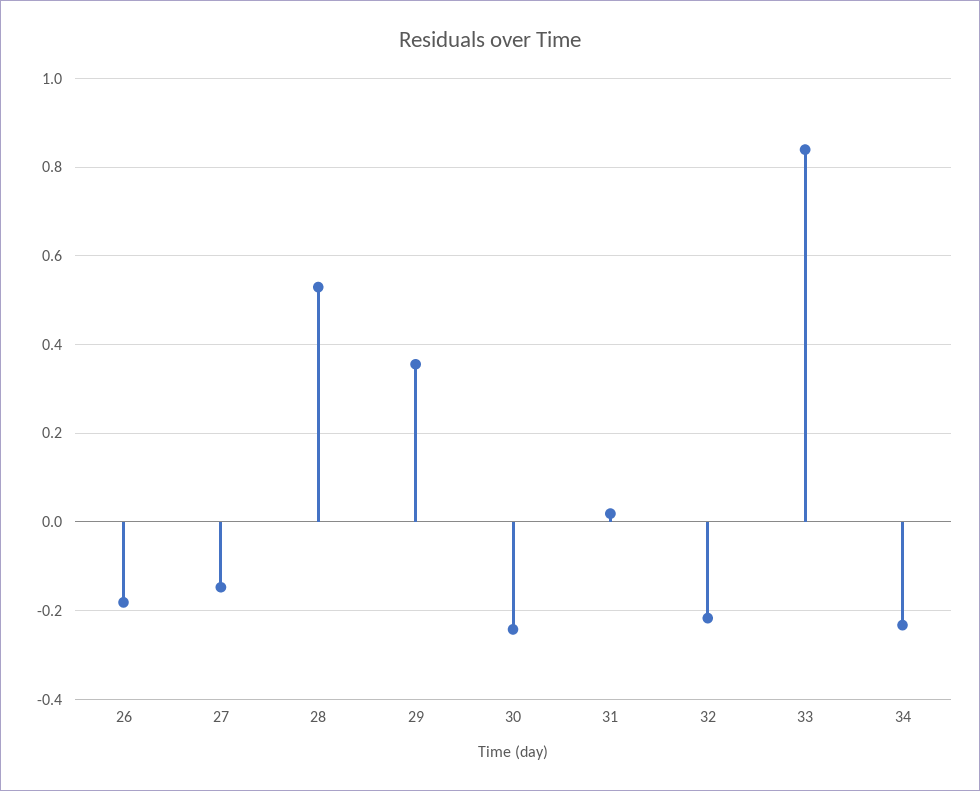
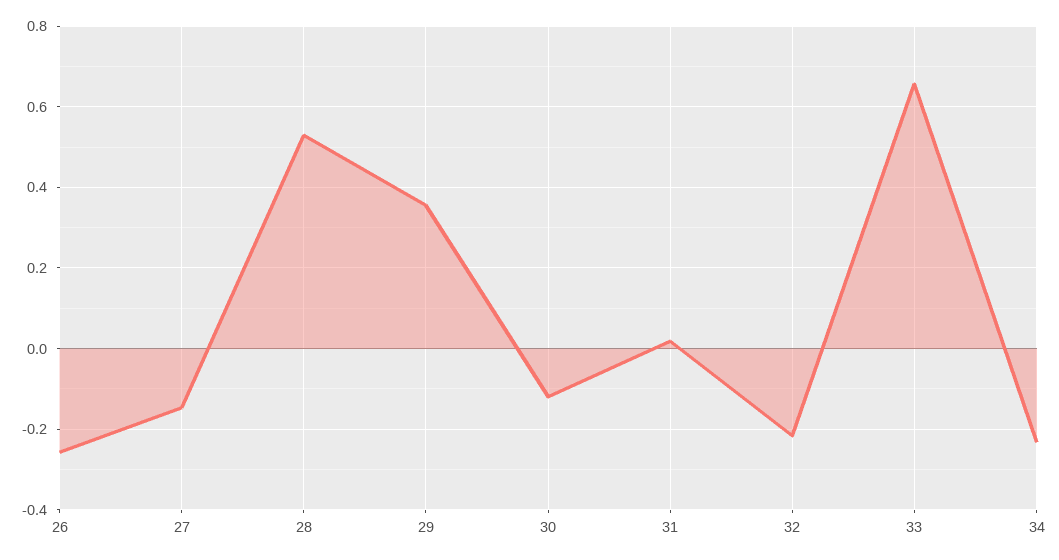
26: -0.18 -> -0.26
30: -0.24 -> -0.12
33: 0.84 -> 0.66

